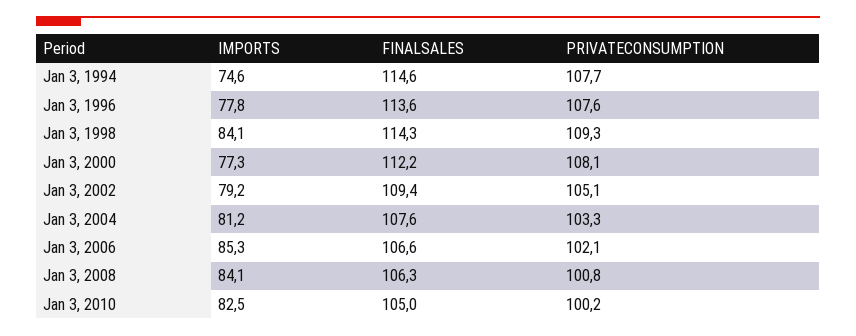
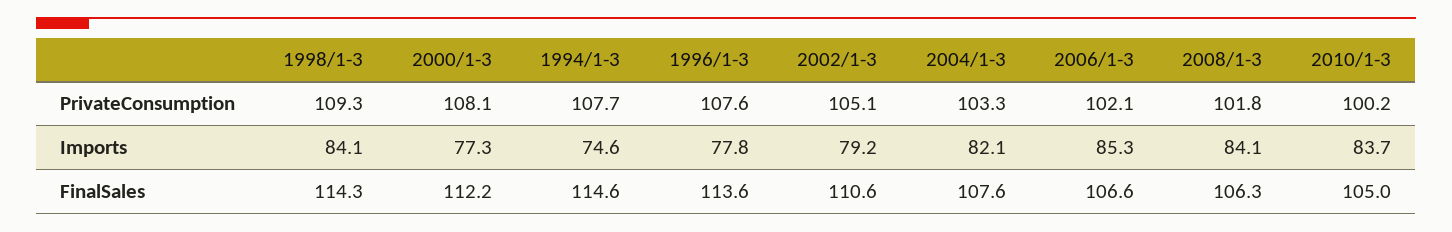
FINALSALES, Jan 3, 2002: 109.4 -> 110.6
IMPORTS, Jan 3, 2004: 81.2 -> 82.1
PRIVATECONSUMPTION, Jan 3, 2008: 100.8 -> 101.8
IMPORTS, Jan 3, 2010: 82.5 -> 83.7

